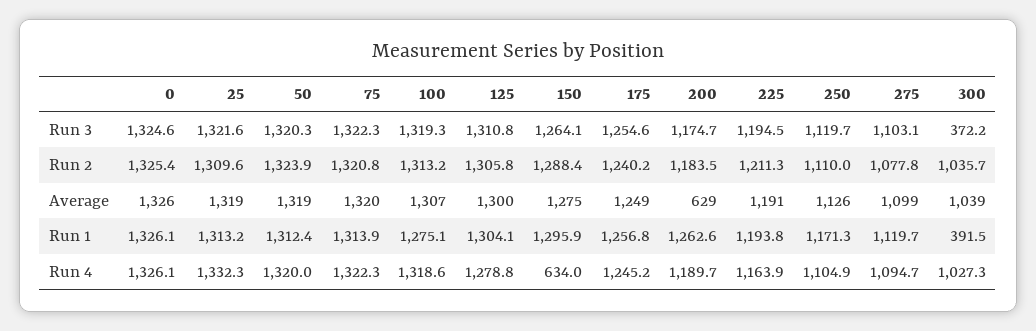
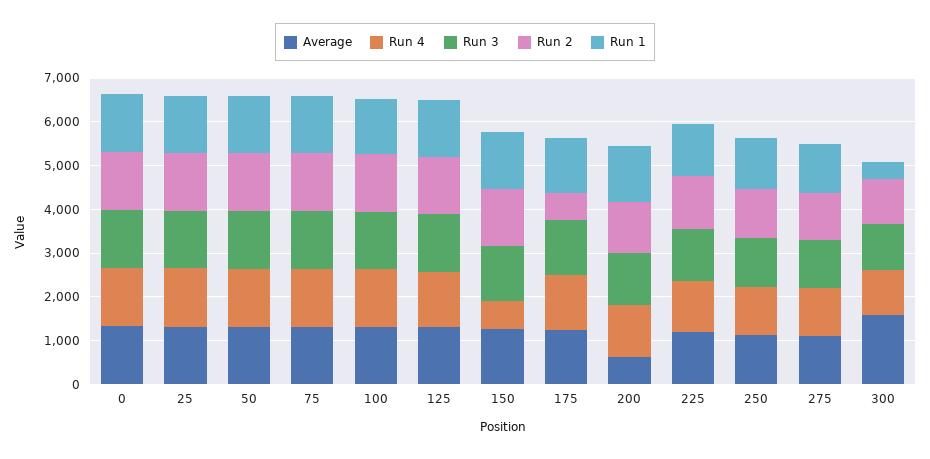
Run 3, 300: 372.2 -> 1000
Run 2, 175: 1240.2 -> 600
Average, 300: 1039 -> 1600

